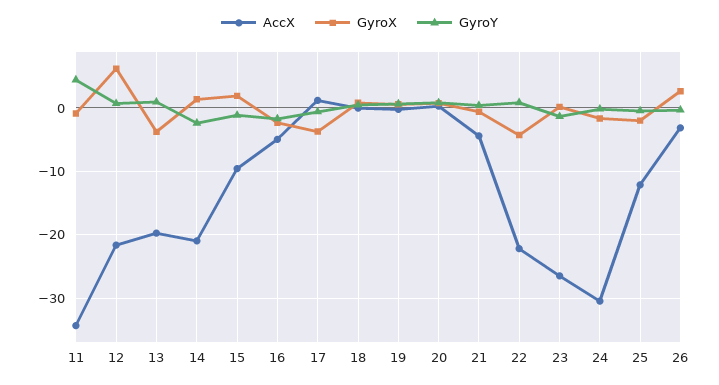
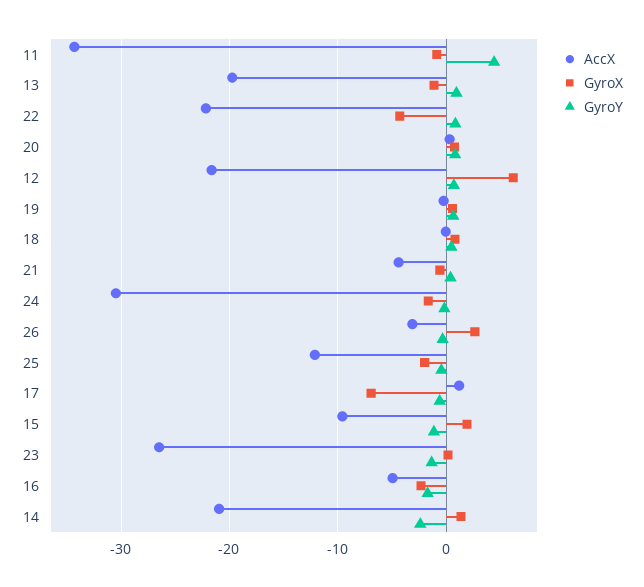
GyroX, 13: -4 -> -1
GyroX, 17: -4 -> -7

